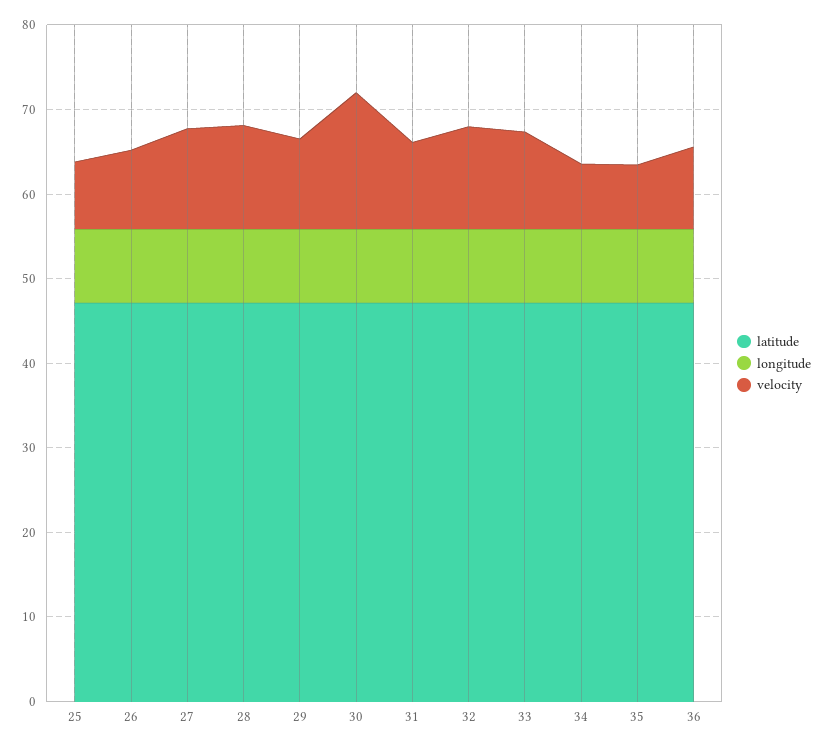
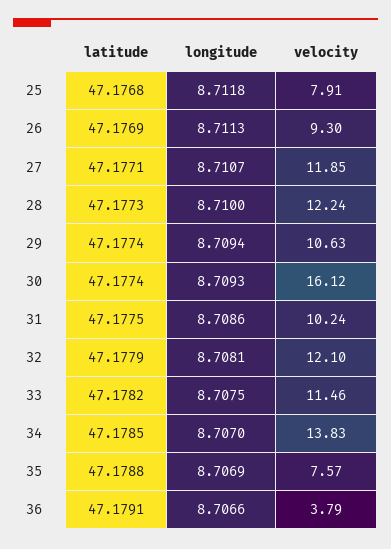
velocity, 34: 8 -> 13.83
velocity, 36: 10 -> 3.79

